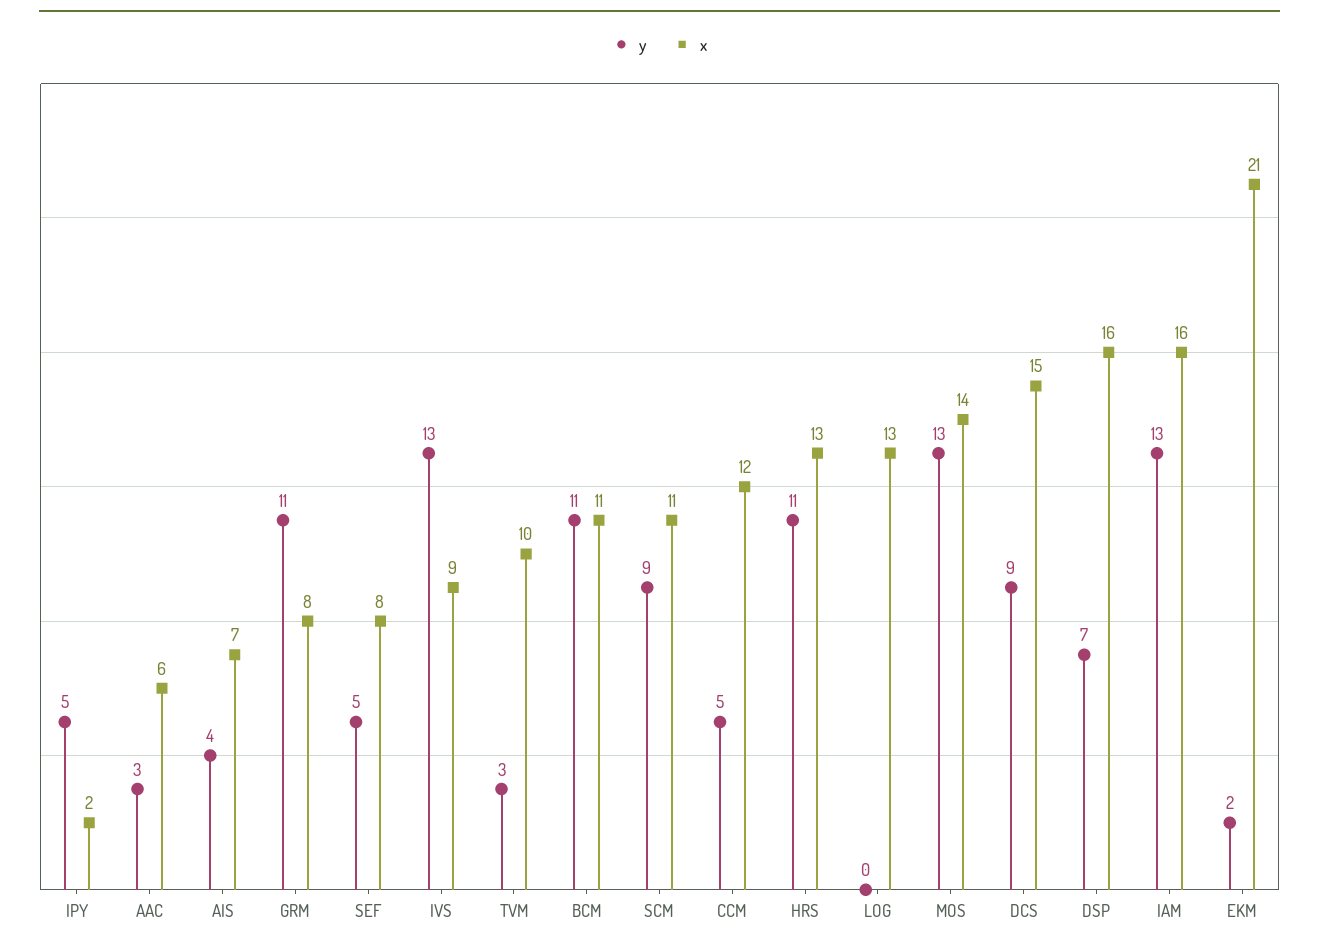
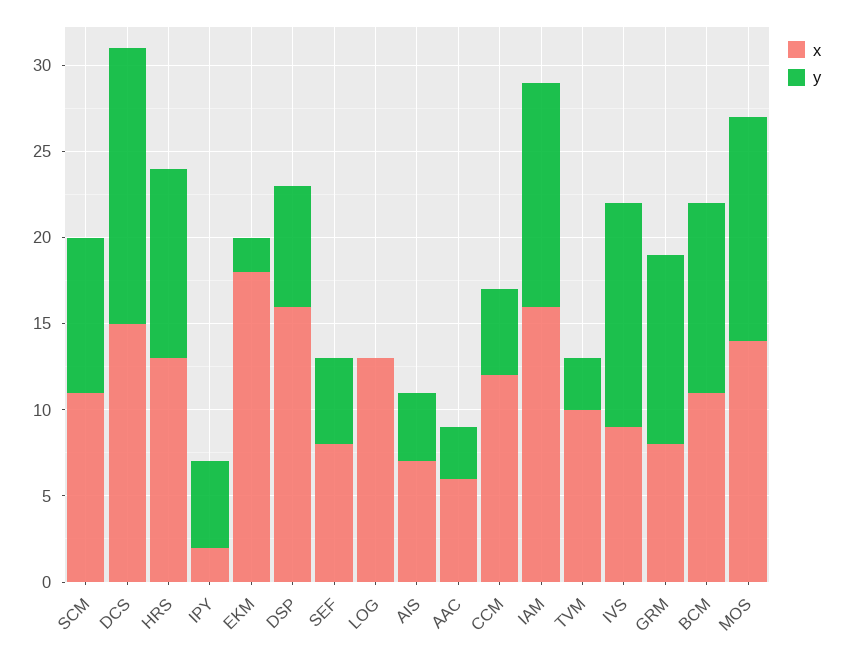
y, DCS: 9 -> 16
x, EKM: 21 -> 18

